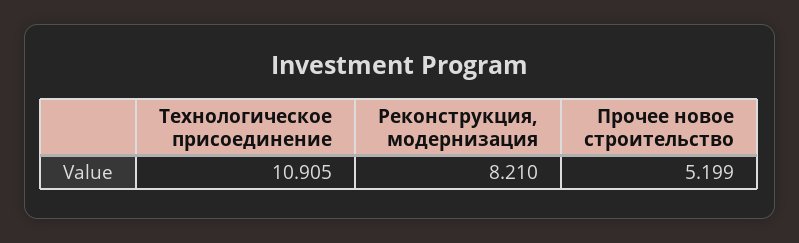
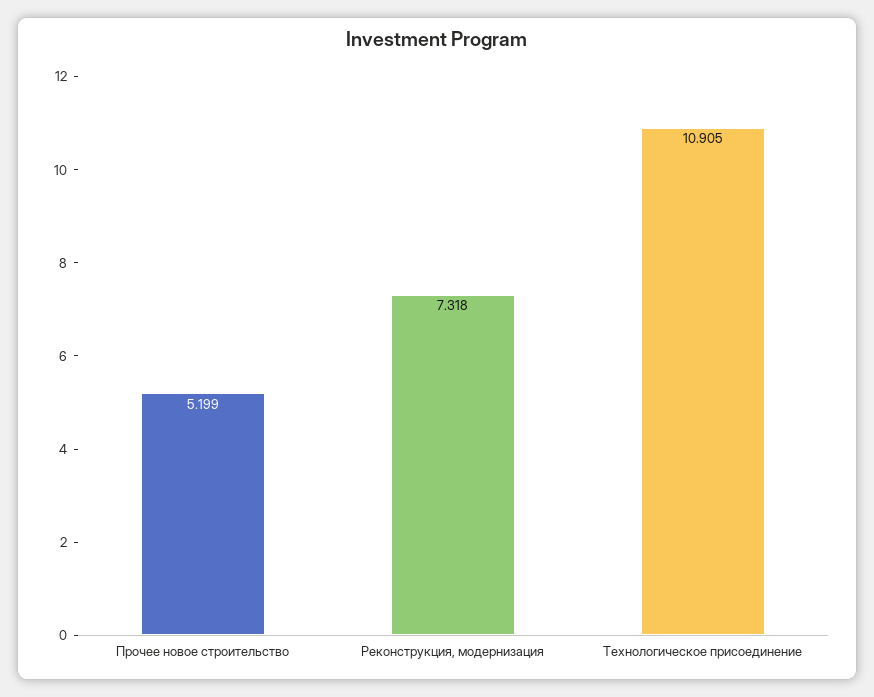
Реконструкция, модернизация: 8.21 -> 7.318

